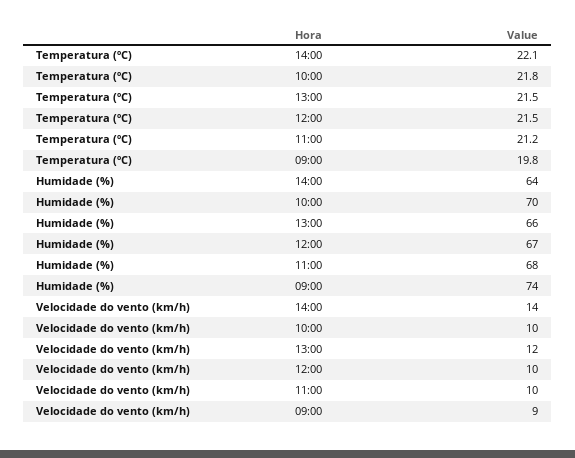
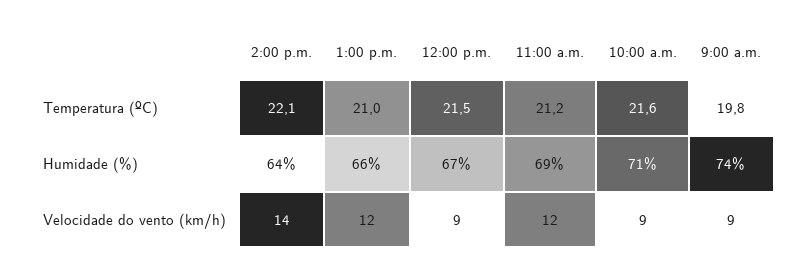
Temperatura (ºC), 10:00: 21.8 -> 21.6
Temperatura (ºC), 13:00: 21.5 -> 21
Humidade (%), 10:00: 70 -> 71
Humidade (%), 11:00: 68 -> 69
Velocidade do vento (km/h), 10:00: 10 -> 9
Velocidade do vento (km/h), 12:00: 10 -> 9
Velocidade do vento (km/h), 11:00: 10 -> 12

